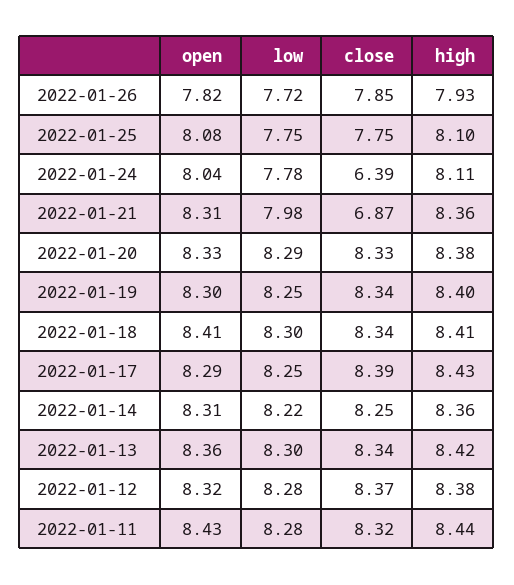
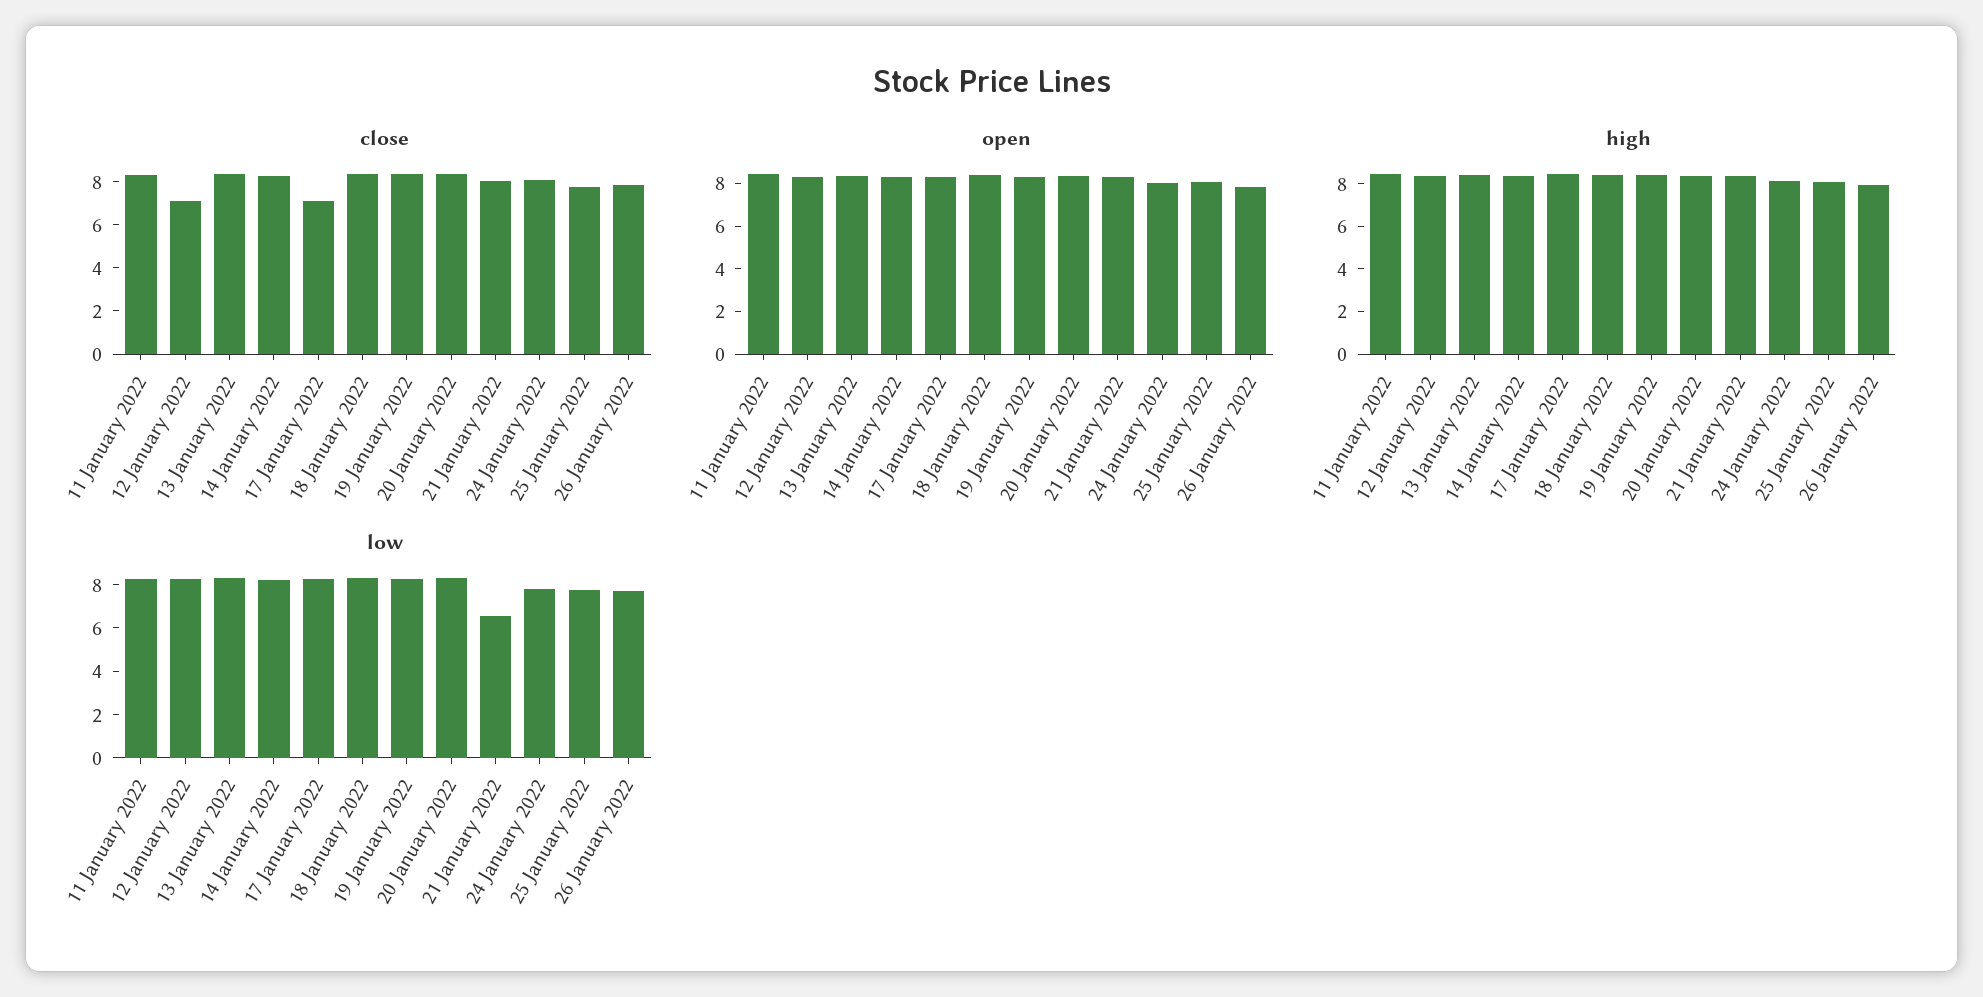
close, 2022-01-24: 6.39 -> 8
low, 2022-01-21: 7.98 -> 6.5
close, 2022-01-21: 6.87 -> 8
close, 2022-01-17: 8.39 -> 7
close, 2022-01-12: 8.37 -> 7

